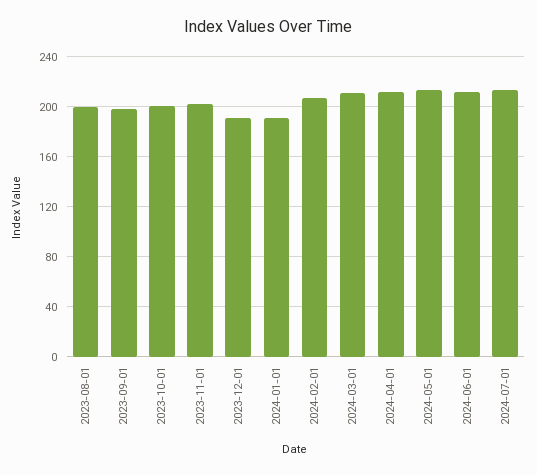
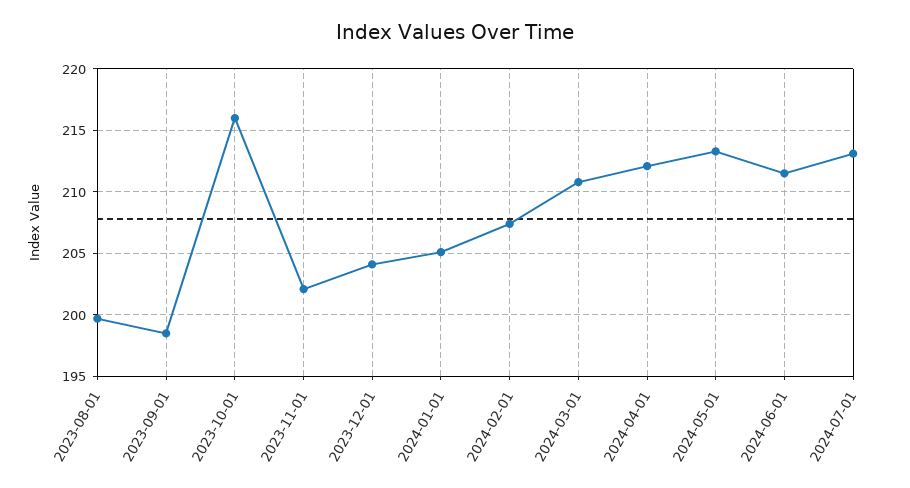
2023-10-01: 200 -> 216
2023-12-01: 190 -> 204
2024-01-01: 190 -> 205

